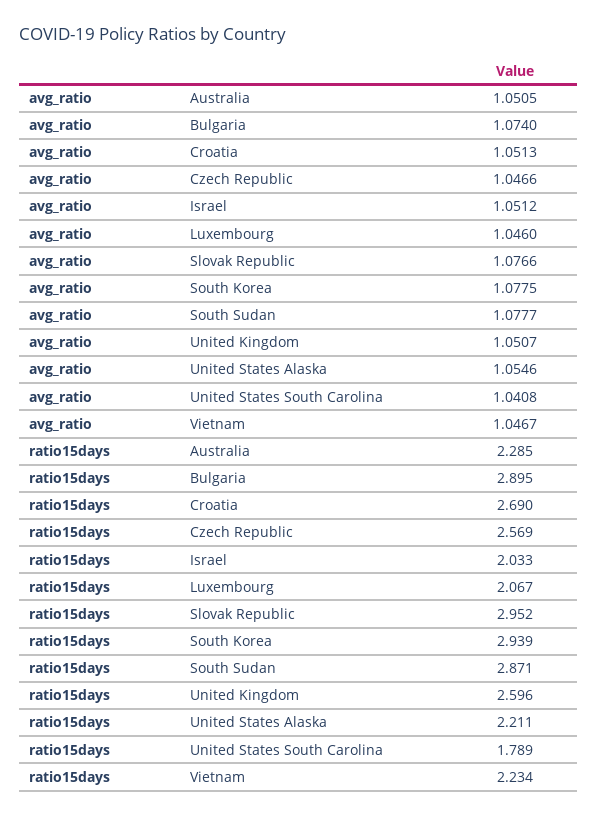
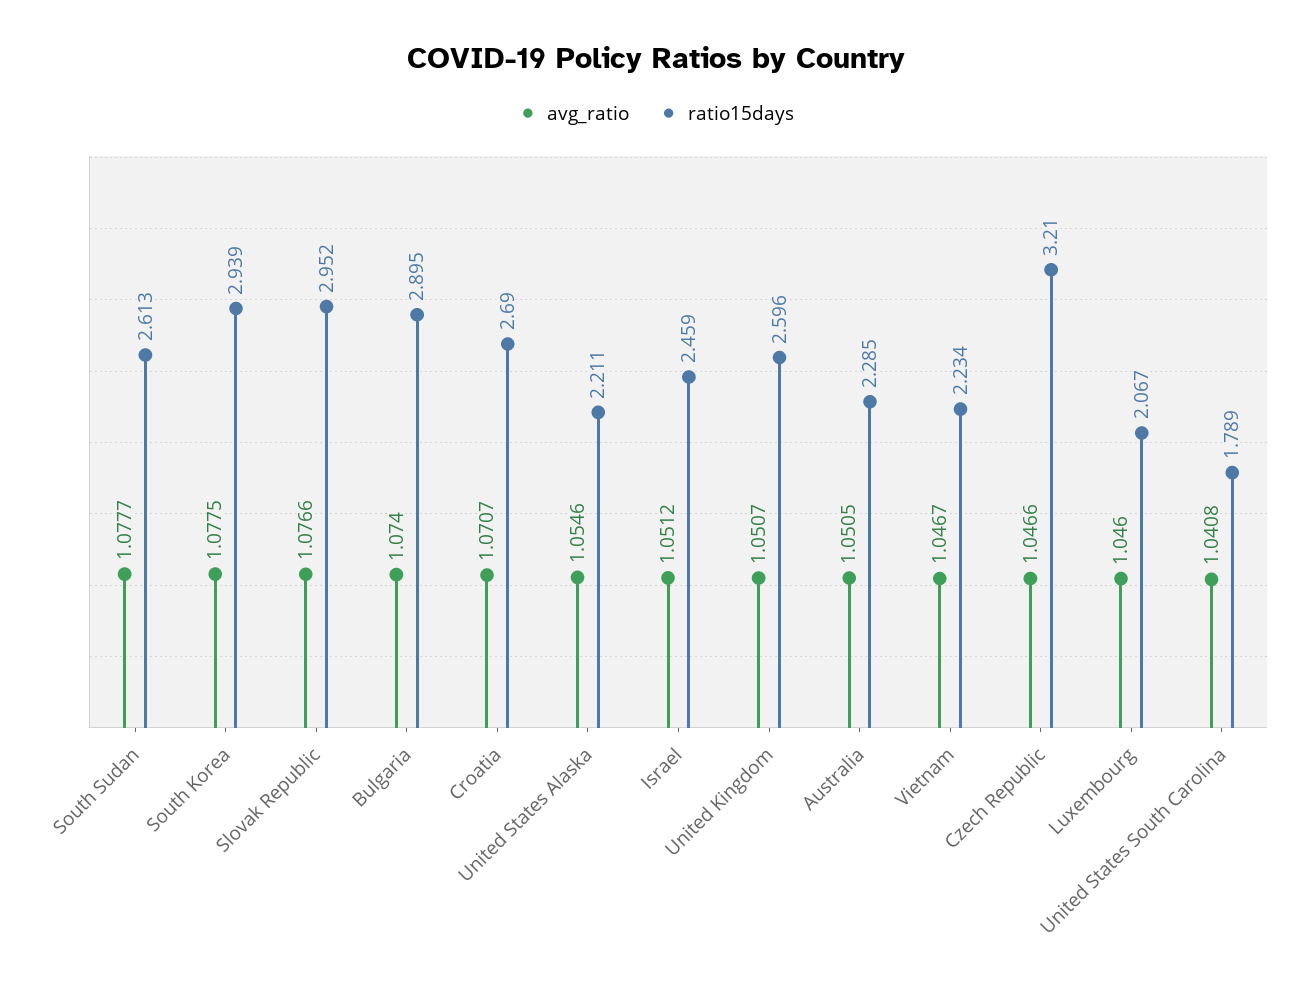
avg_ratio, Croatia: 1.0513 -> 1.0707
ratio15days, Czech Republic: 2.569 -> 3.21
ratio15days, Israel: 2.033 -> 2.459
ratio15days, South Sudan: 2.871 -> 2.613

